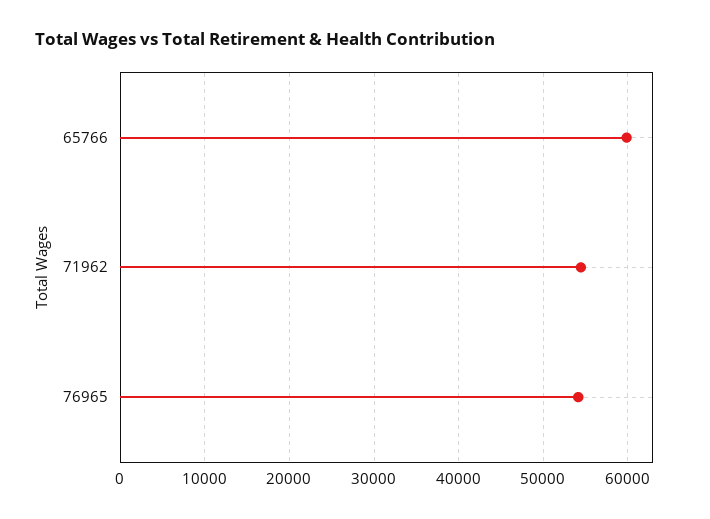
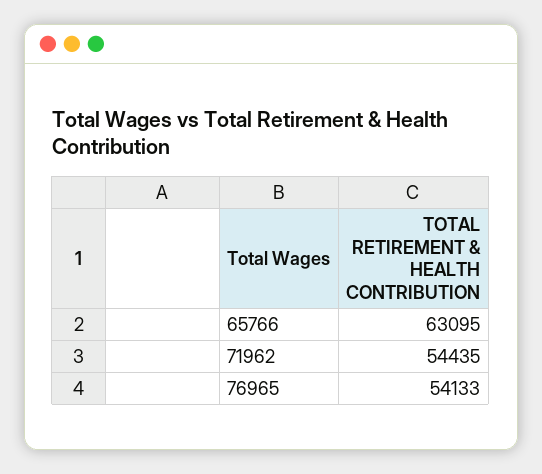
65766: 60000 -> 63095

